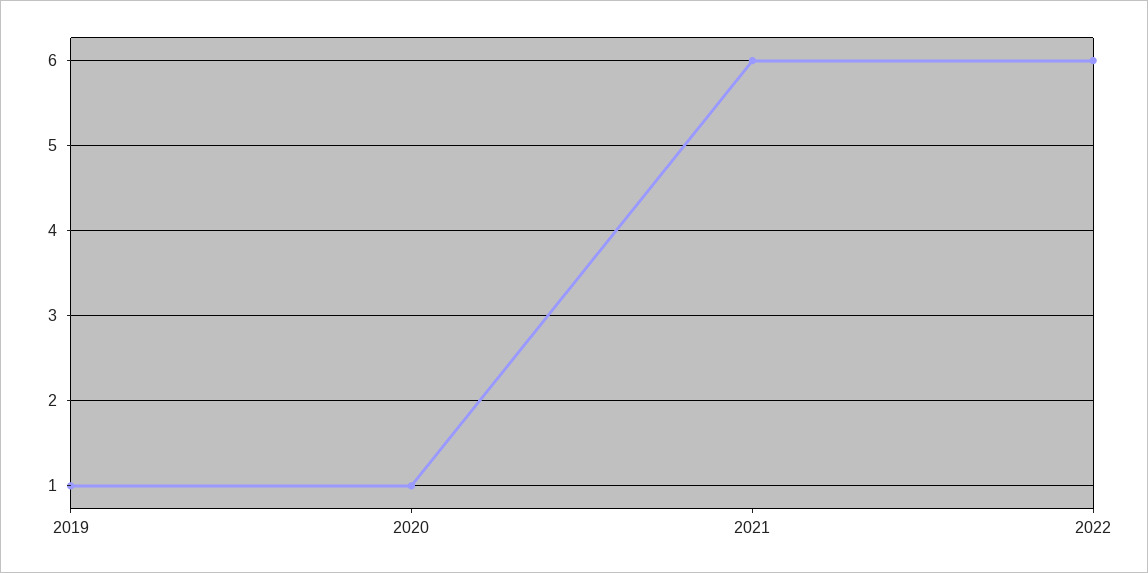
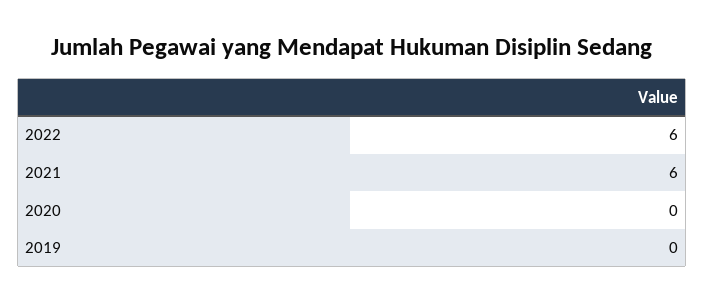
2019: 1 -> 0
2020: 1 -> 0

